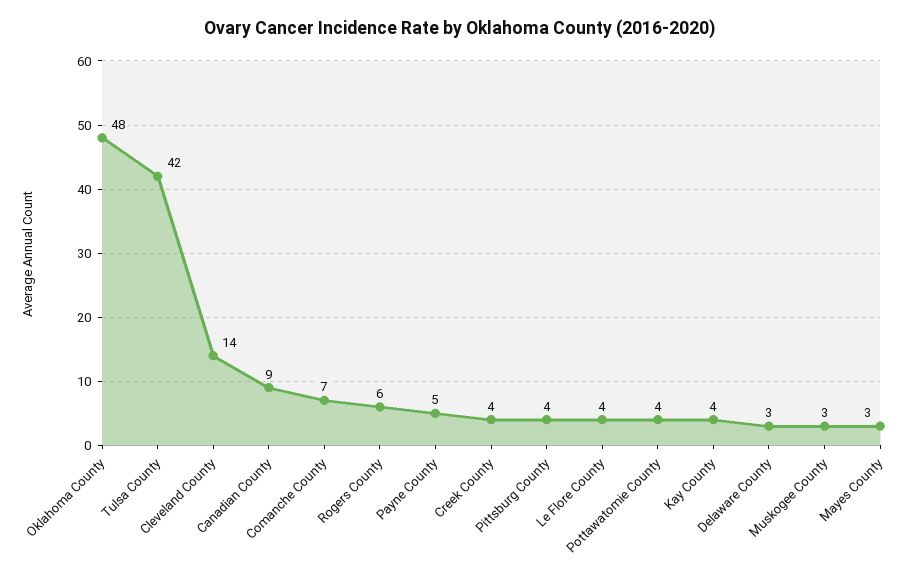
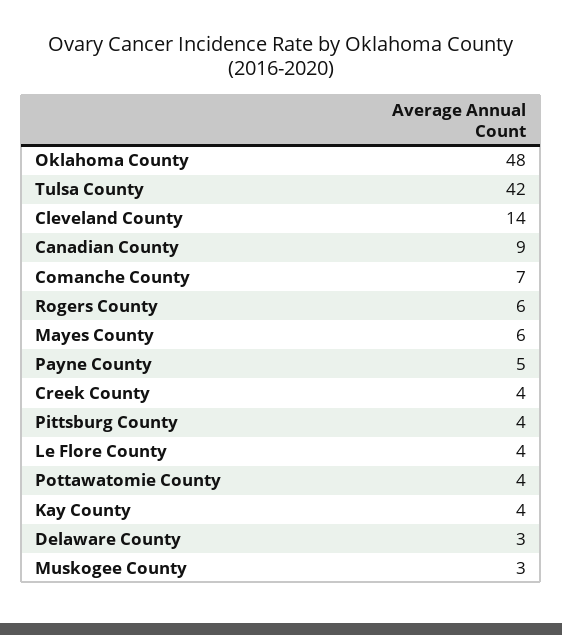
Mayes County: 3 -> 6

